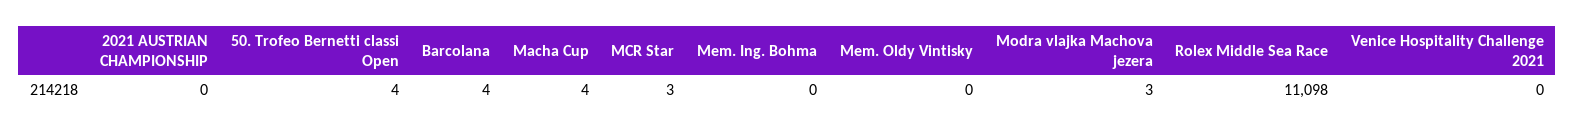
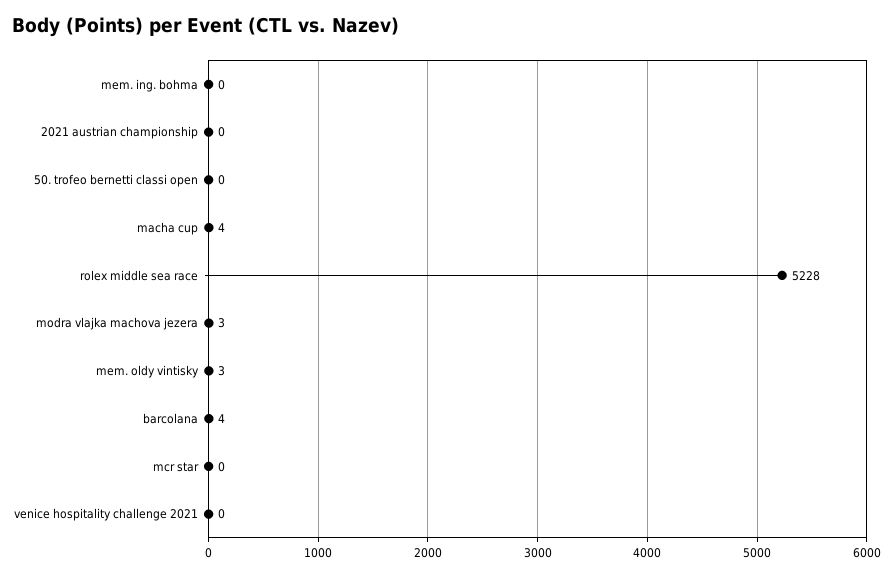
50. Trofeo Bernetti classi Open: 4 -> 0
MCR Star: 3 -> 0
Mem. Oldy Vintisky: 0 -> 3
Rolex Middle Sea Race: 11098 -> 5228

